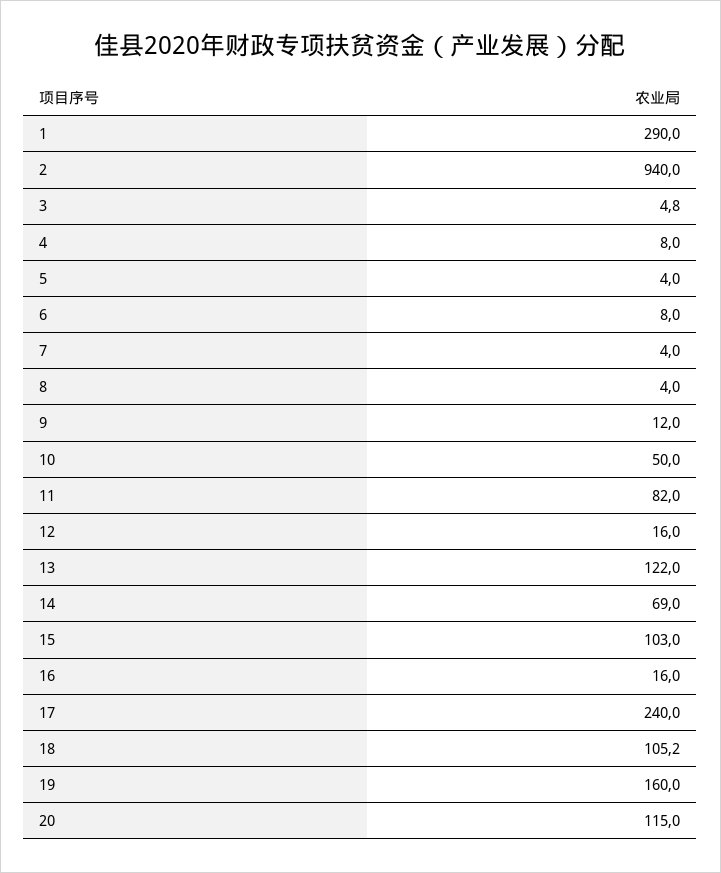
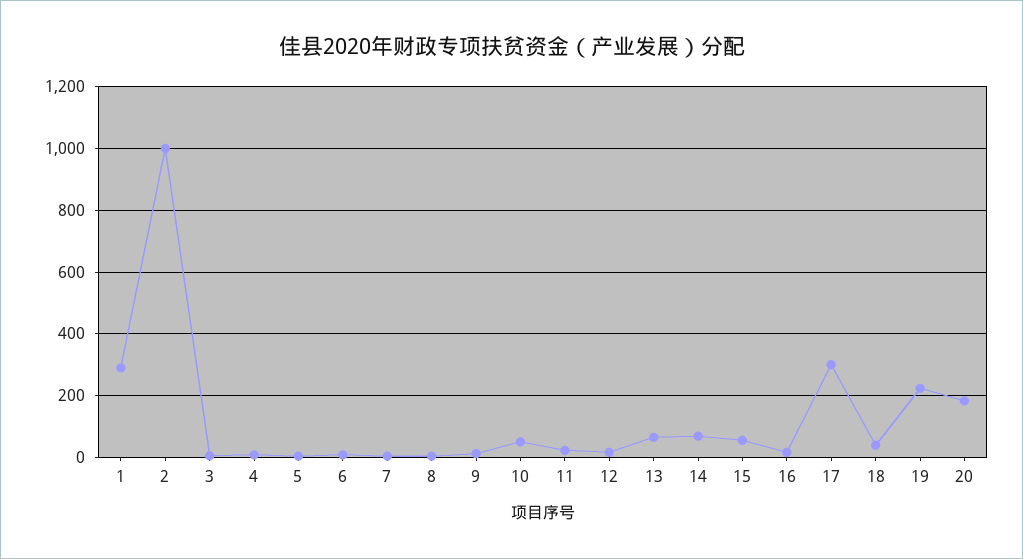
2: 940 -> 1000
11: 82 -> 20
13: 122 -> 60
15: 103 -> 60
17: 240 -> 300
18: 105.2 -> 40
19: 160 -> 220
20: 115 -> 180

